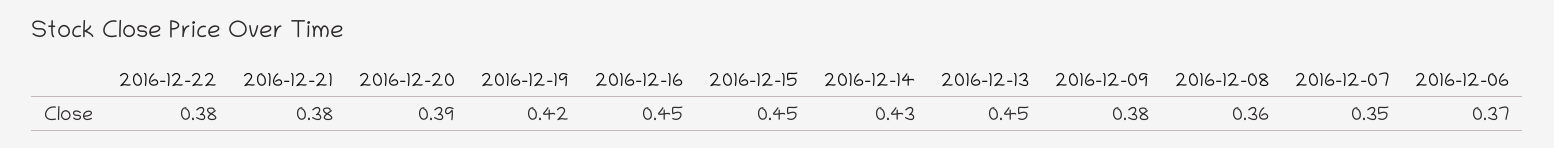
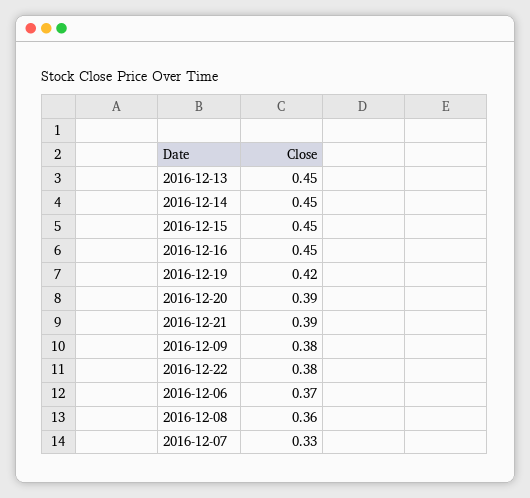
2016-12-21: 0.38 -> 0.39
2016-12-14: 0.43 -> 0.45
2016-12-07: 0.35 -> 0.33

